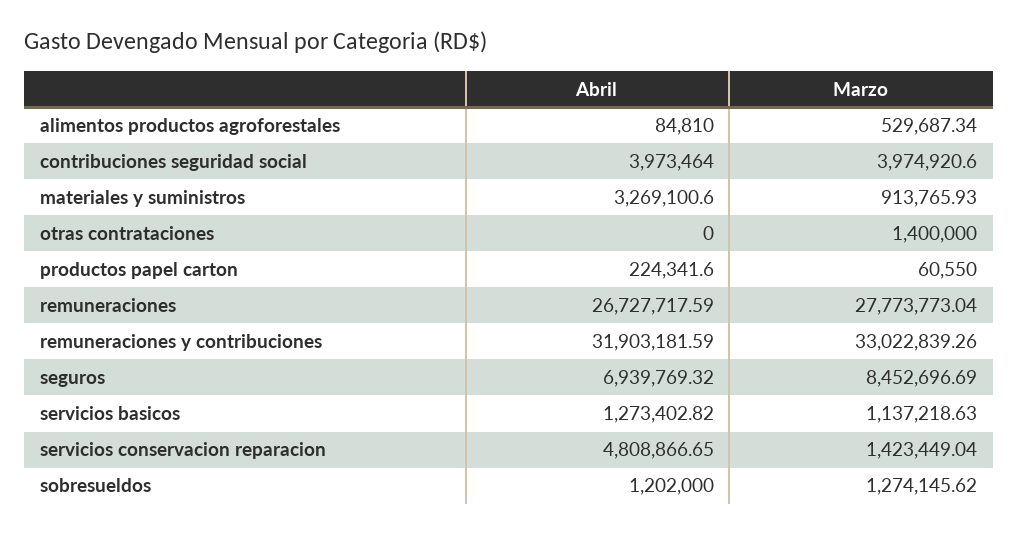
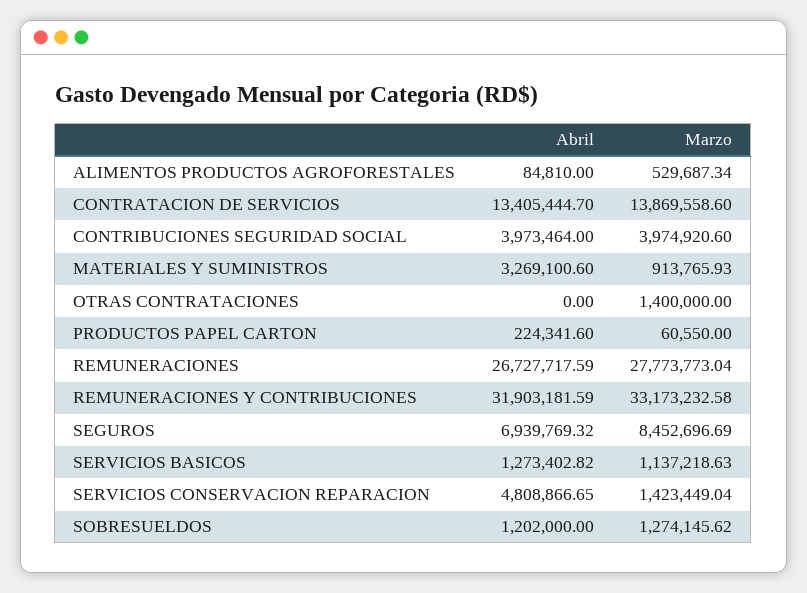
Marzo, remuneraciones y contribuciones: 33022839.26 -> 33173232.58
Abril, CONTRATACION DE SERVICIOS: none -> 13405444.7
Marzo, CONTRATACION DE SERVICIOS: none -> 13869558.6

